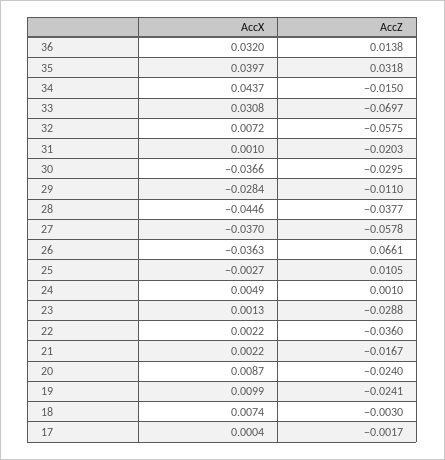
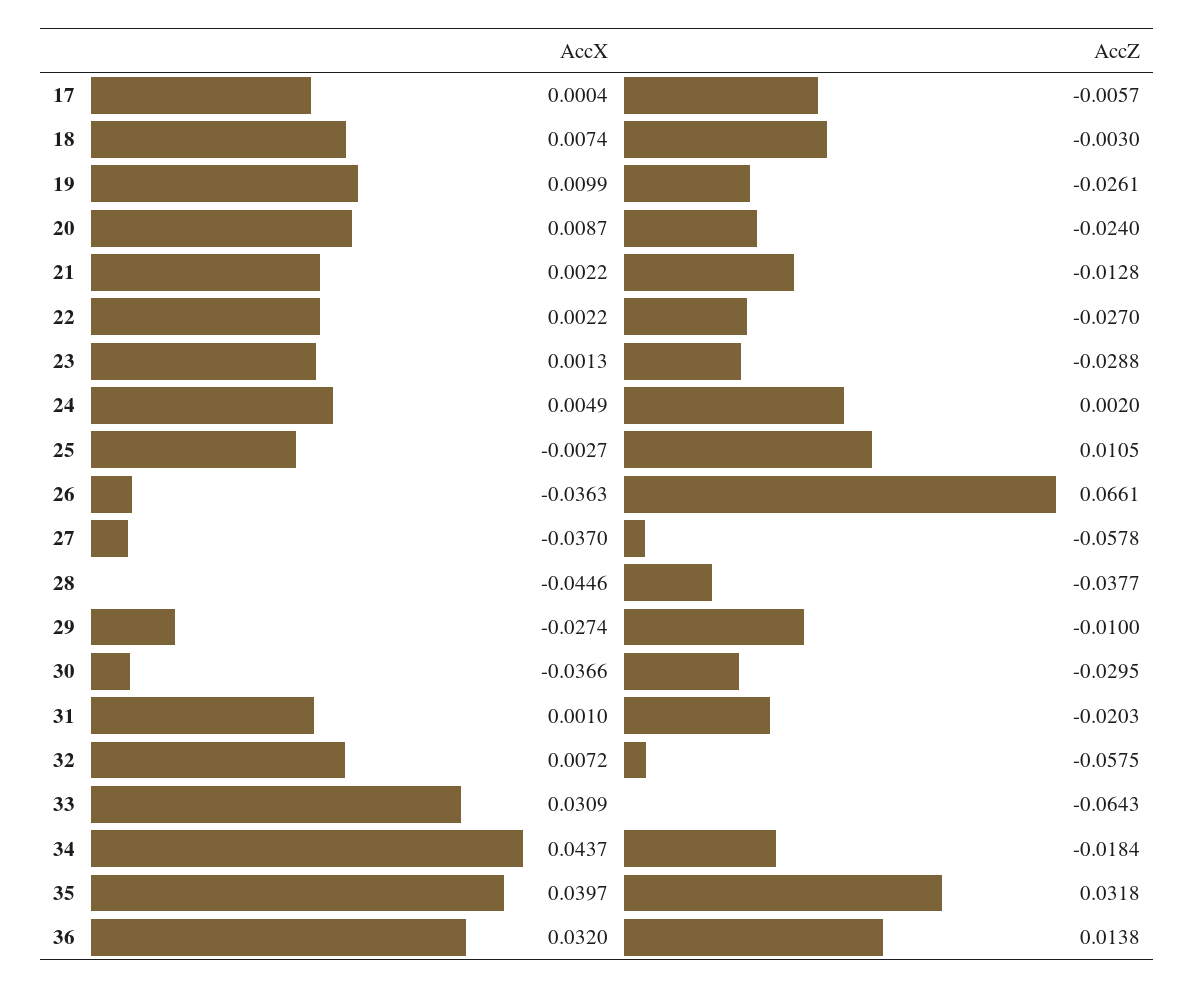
AccZ, 34: -0.015 -> -0.0184
AccX, 33: 0.0308 -> 0.0309
AccZ, 33: -0.0697 -> -0.0643
AccX, 29: -0.0284 -> -0.0274
AccZ, 29: -0.011 -> -0.01
AccZ, 24: 0.001 -> 0.002
AccZ, 22: -0.036 -> -0.027
AccZ, 21: -0.0167 -> -0.0128
AccZ, 19: -0.0241 -> -0.0261
AccZ, 17: -0.0017 -> -0.0057

